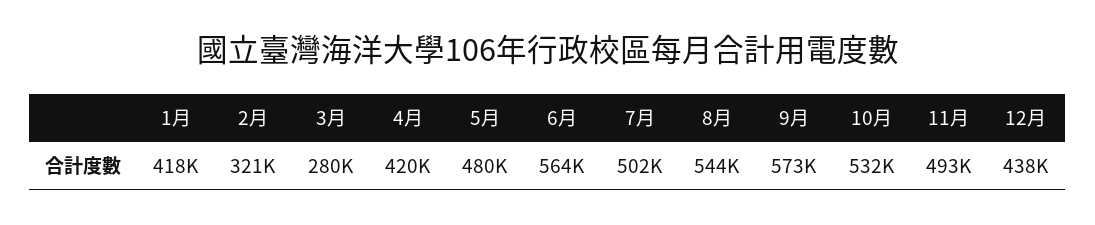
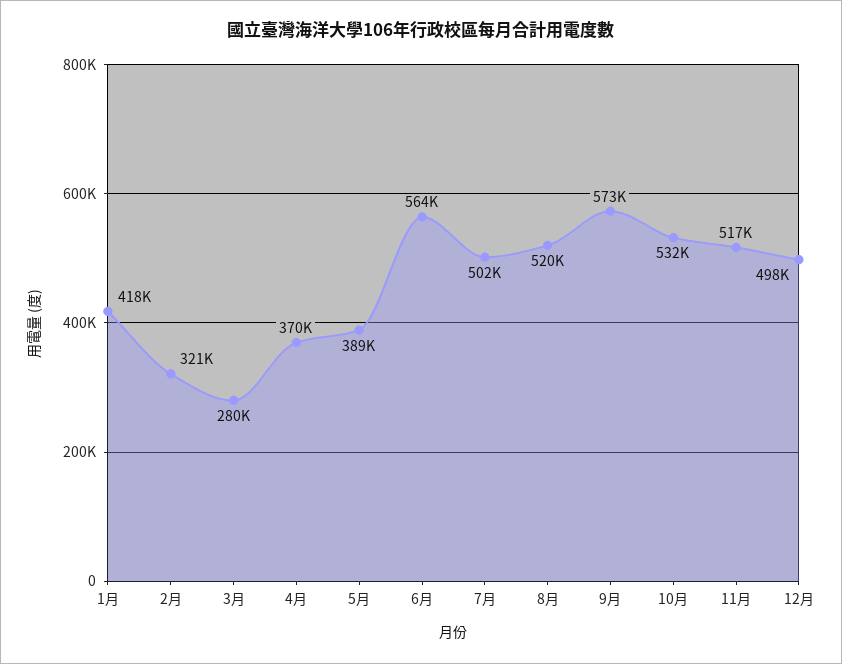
4月: 420000 -> 370000
5月: 480000 -> 389000
8月: 544000 -> 520000
11月: 493000 -> 517000
12月: 438000 -> 498000

